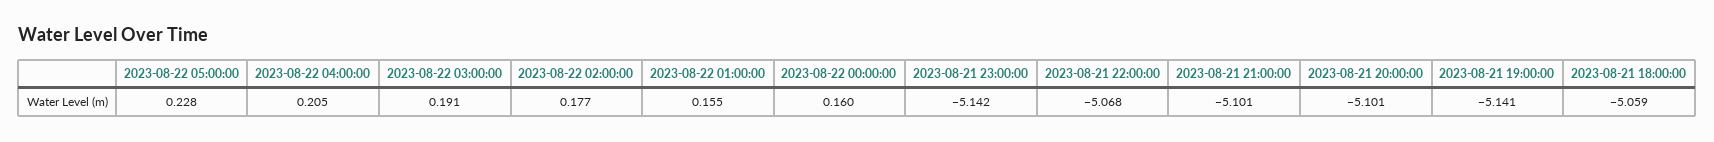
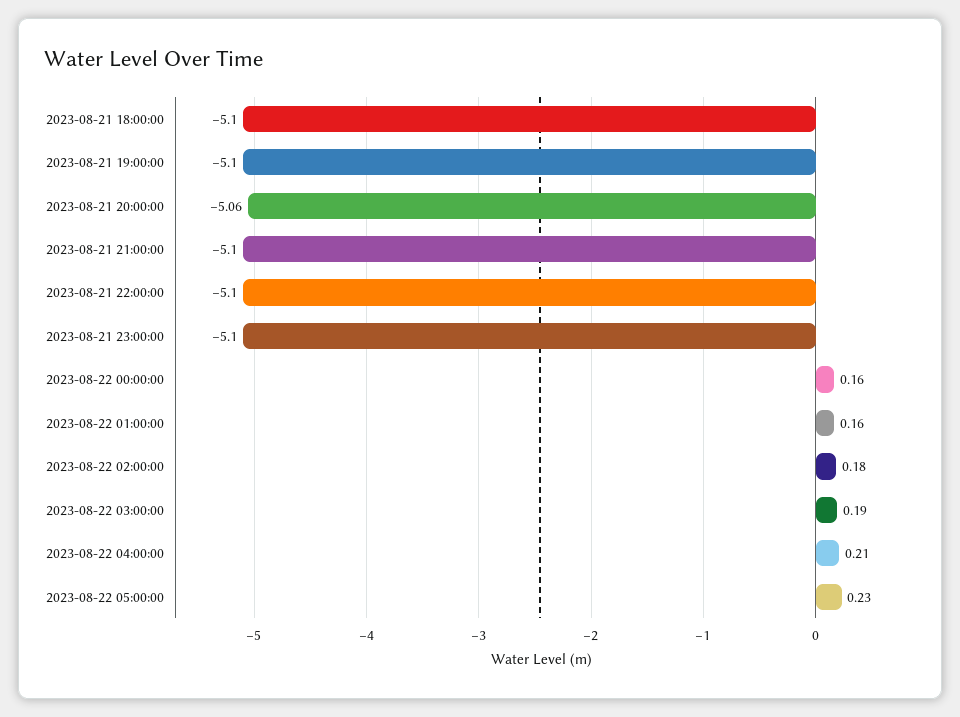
2023-08-21 23:00:00: -5.142 -> -5.1
2023-08-21 22:00:00: -5.068 -> -5.1
2023-08-21 20:00:00: -5.101 -> -5.06
2023-08-21 19:00:00: -5.141 -> -5.1
2023-08-21 18:00:00: -5.059 -> -5.1

